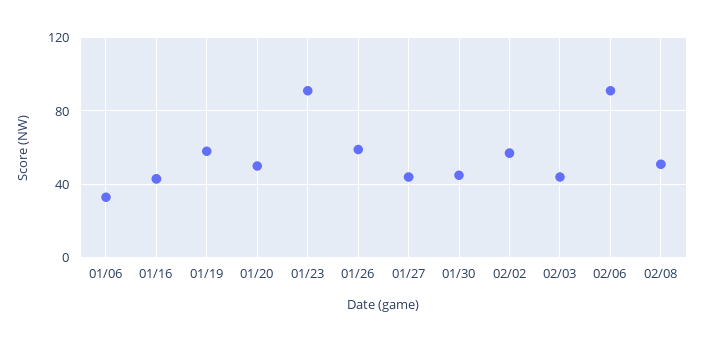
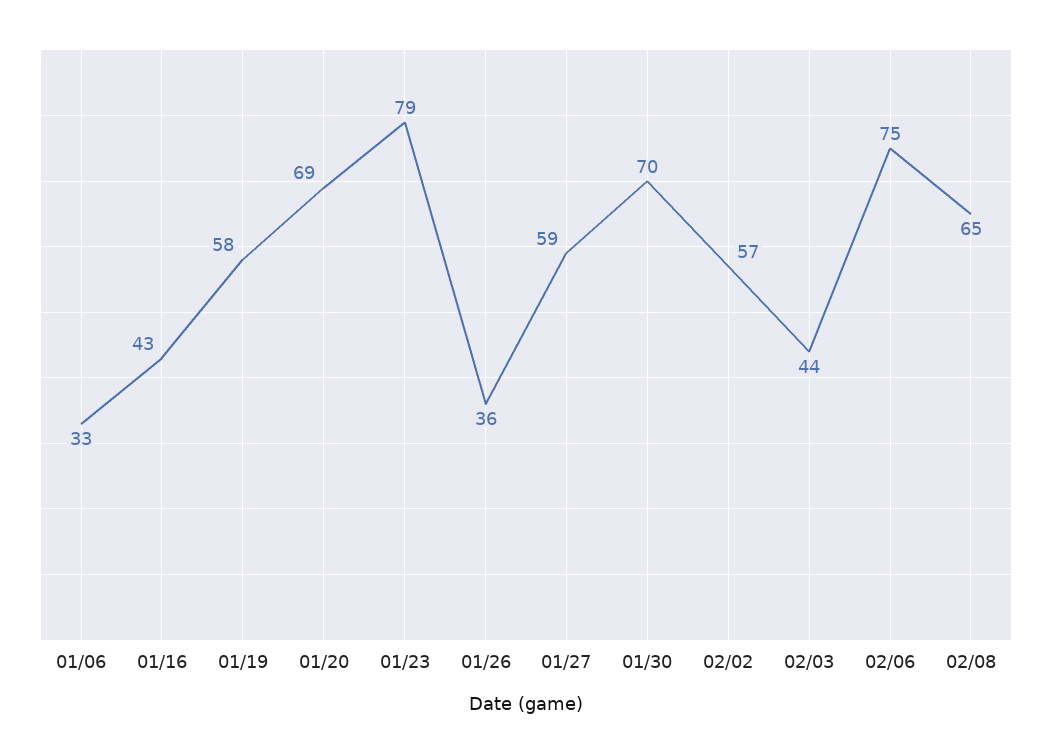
01/20: 50 -> 69
01/23: 90 -> 79
01/26: 60 -> 36
01/27: 45 -> 59
01/30: 45 -> 70
02/06: 90 -> 75
02/08: 50 -> 65

